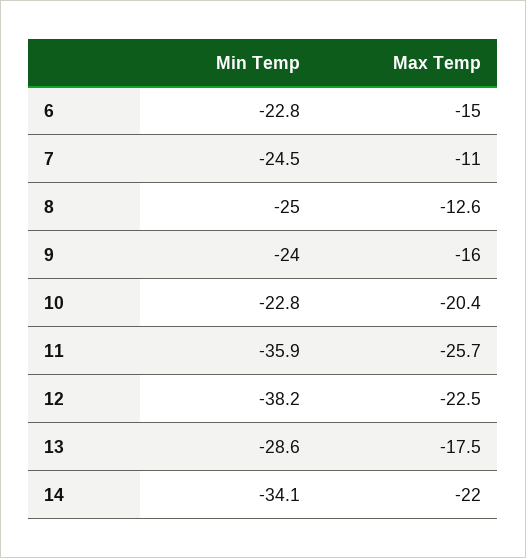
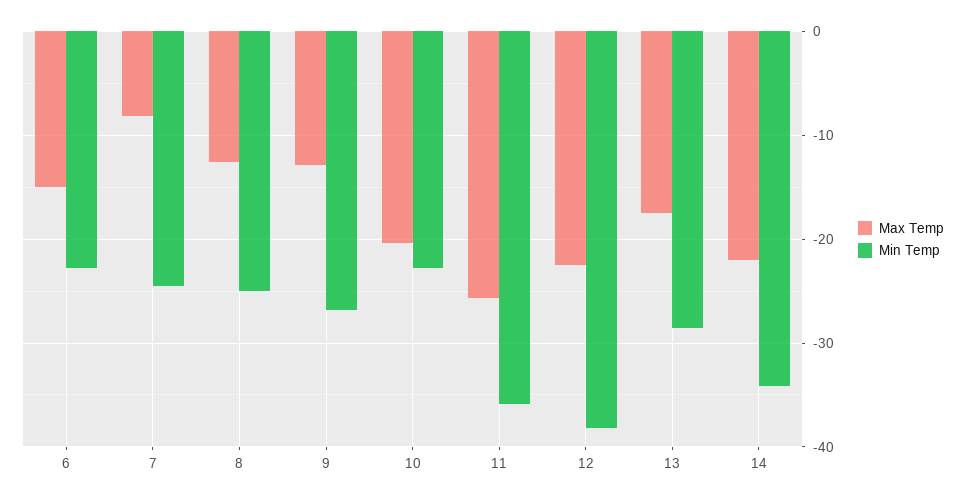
Max Temp, 7: -11 -> -8
Min Temp, 9: -24 -> -27
Max Temp, 9: -16 -> -13

